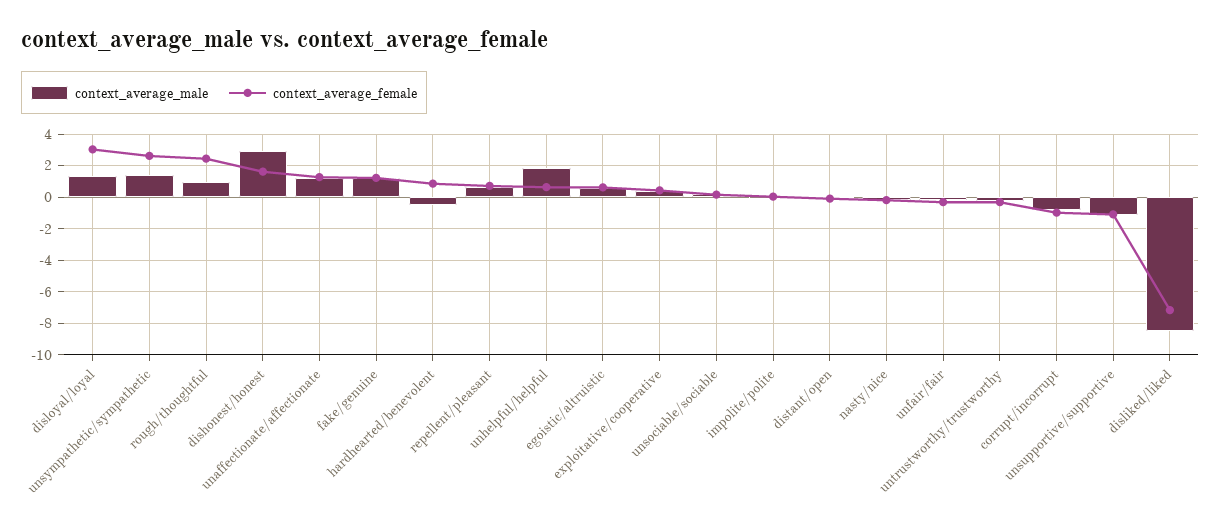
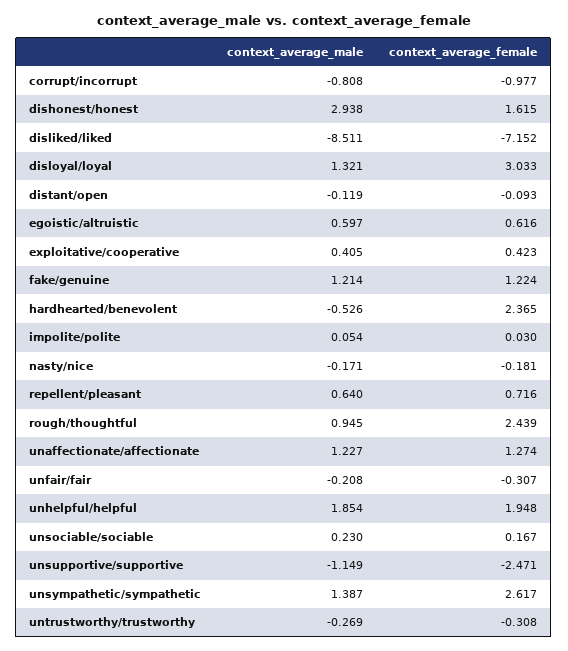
context_average_female, hardhearted/benevolent: 1 -> 2.365
context_average_female, unhelpful/helpful: 0.5 -> 1.948
context_average_female, unsupportive/supportive: -1 -> -2.471

